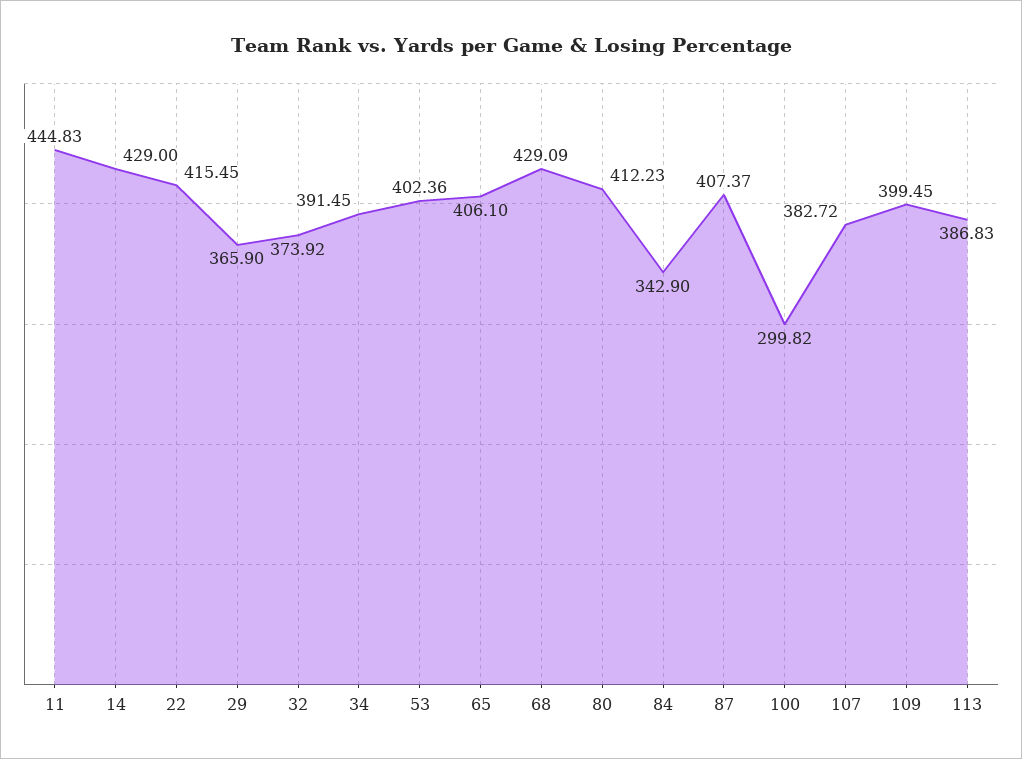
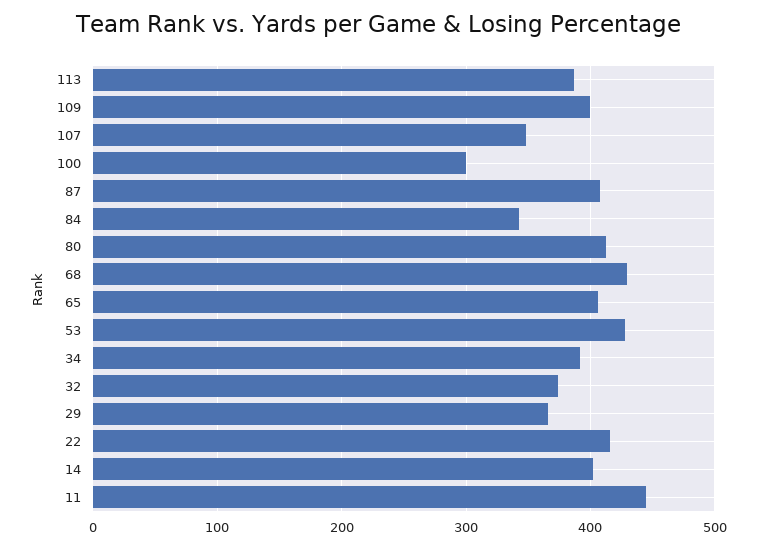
14: 429 -> 400
53: 402.36 -> 430
107: 382.72 -> 350

